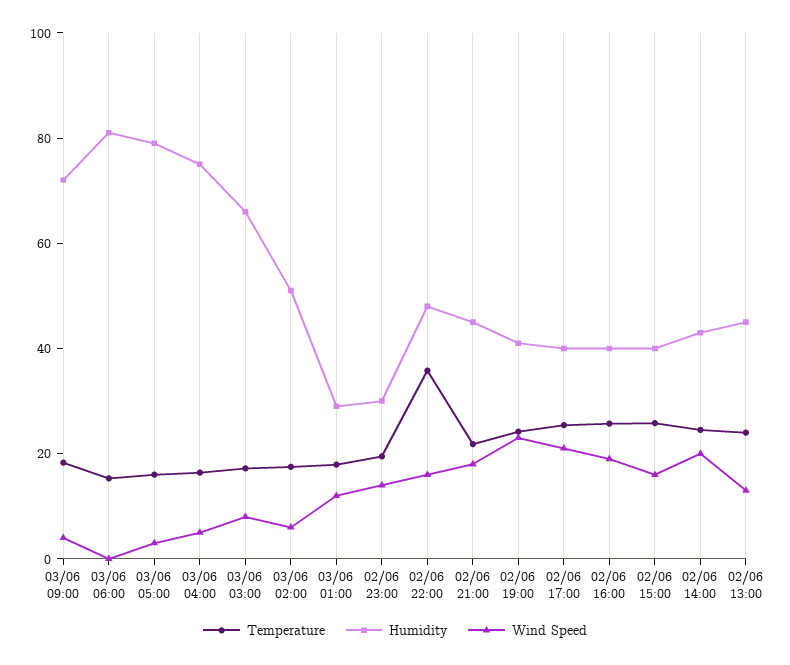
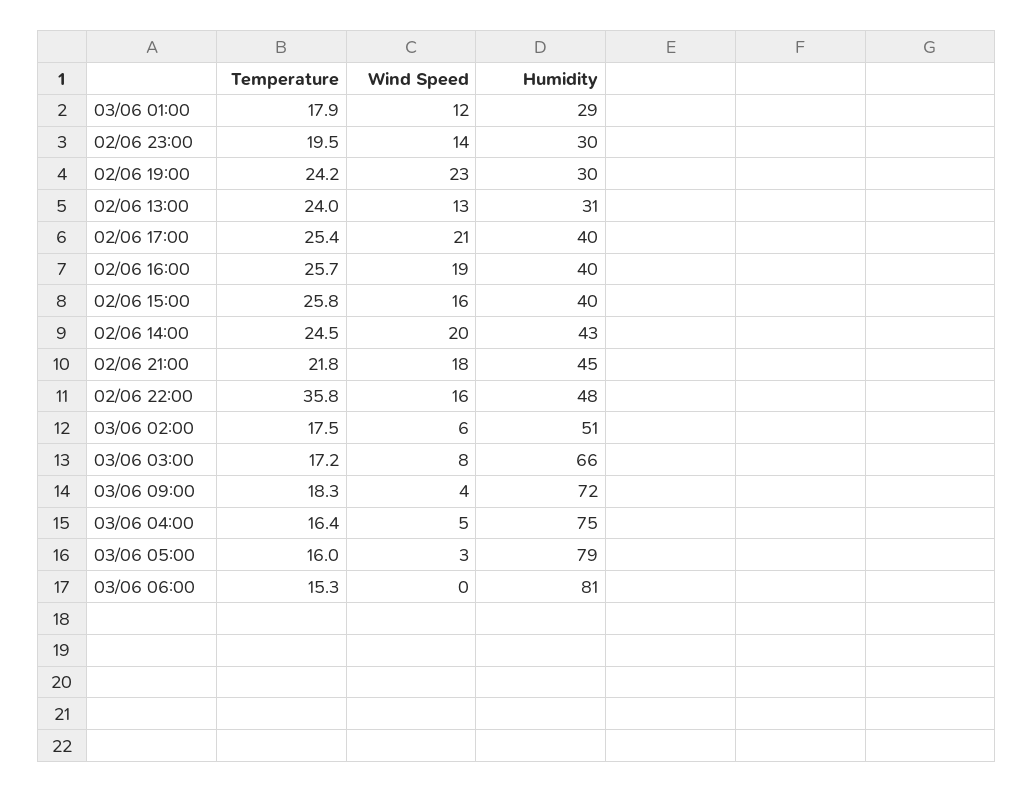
Humidity, 02/06 19:00: 40 -> 30
Humidity, 02/06 13:00: 45 -> 31

